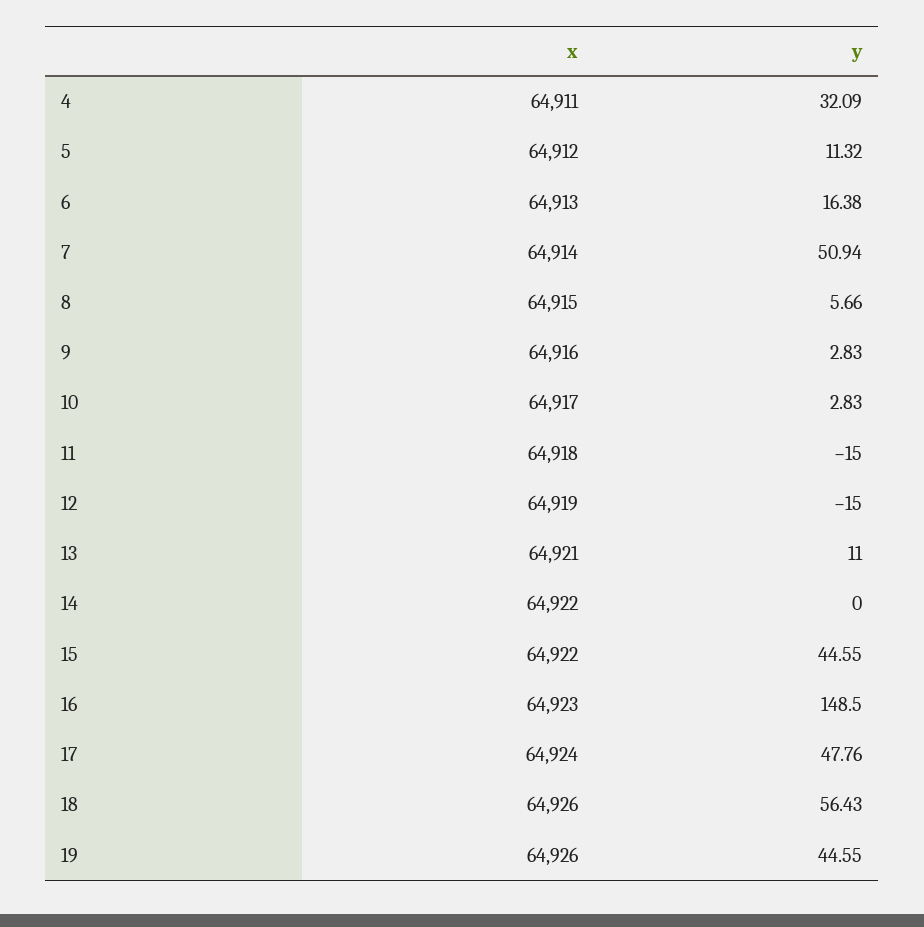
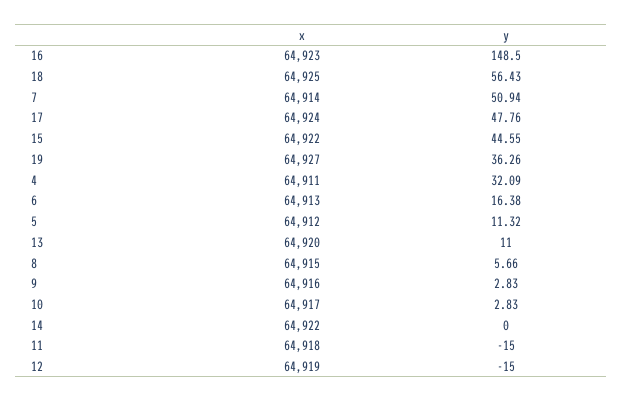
x, 13: 64921 -> 64920
x, 18: 64926 -> 64925
x, 19: 64926 -> 64927
y, 19: 44.55 -> 36.26

